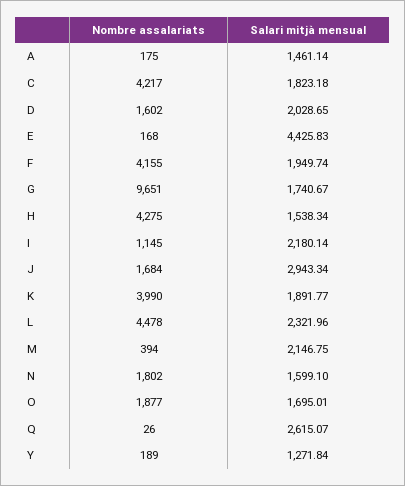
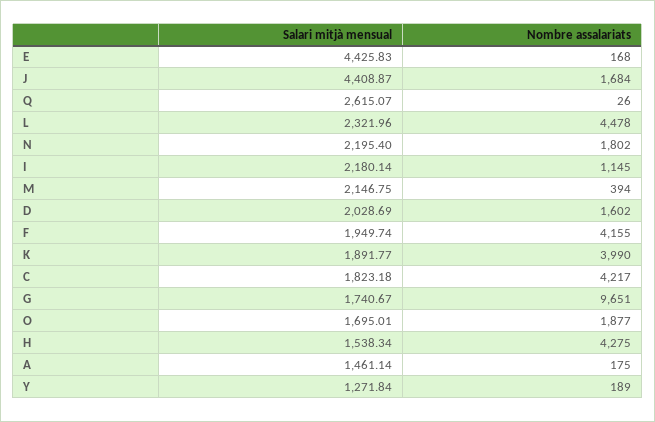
Salari mitjà mensual, D: 2028.65 -> 2028.69
Salari mitjà mensual, J: 2943.34 -> 4408.87
Salari mitjà mensual, N: 1599.1 -> 2195.4

